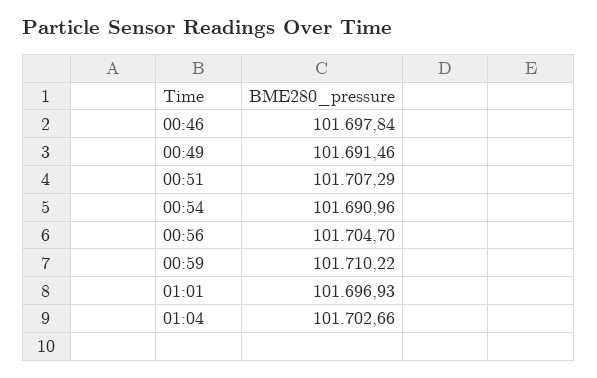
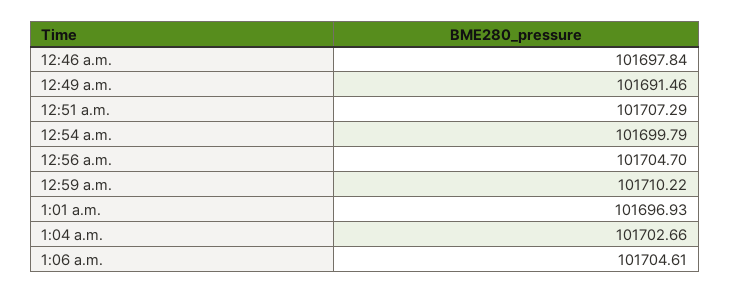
00:54: 101690.96 -> 101699.79
1:06 a.m.: none -> 101704.61

